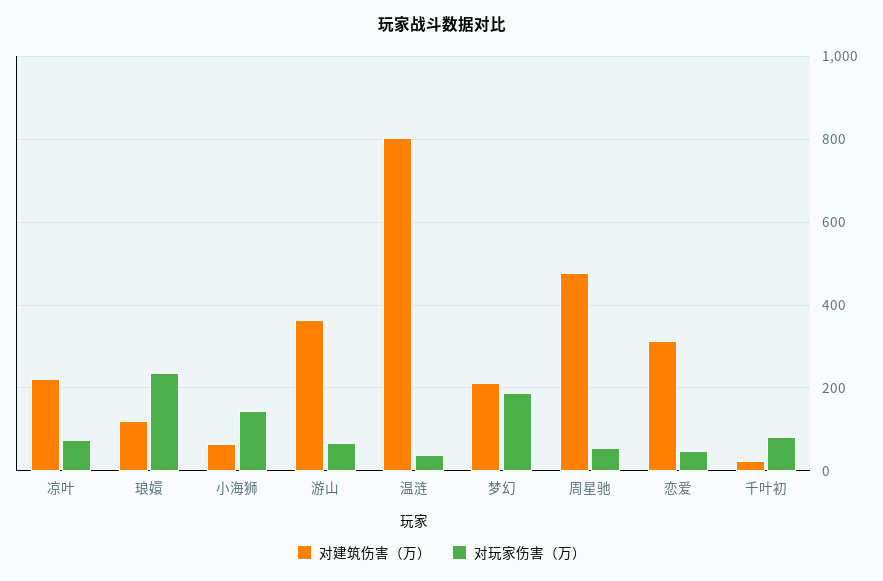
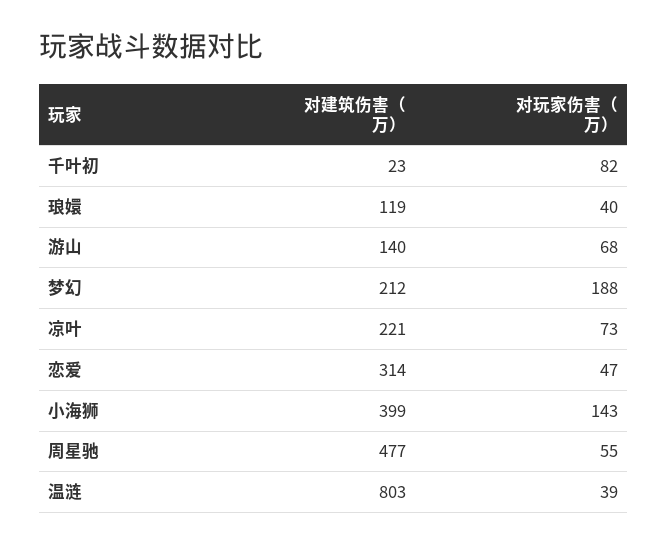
对玩家伤害（万）, 琅嬛: 240 -> 40
对建筑伤害（万）, 小海狮: 60 -> 399
对建筑伤害（万）, 游山: 360 -> 140

